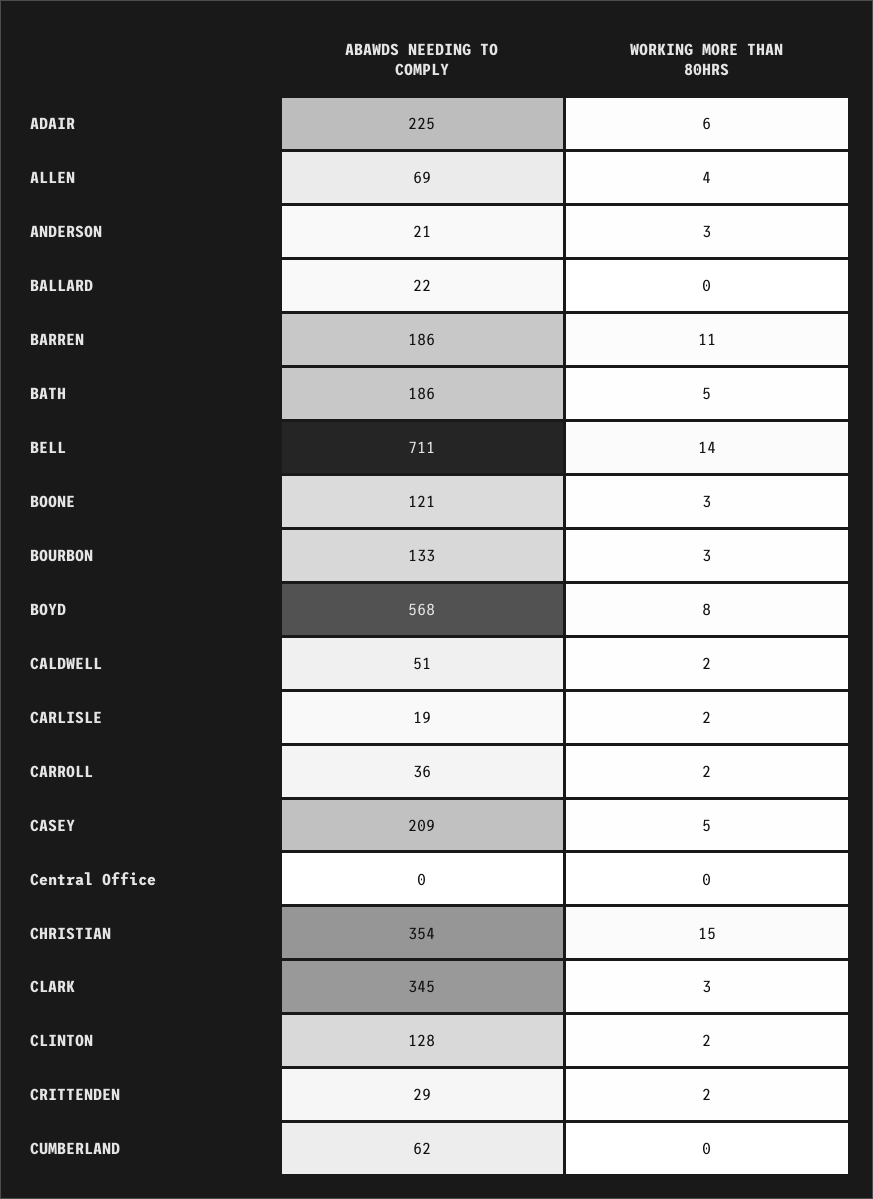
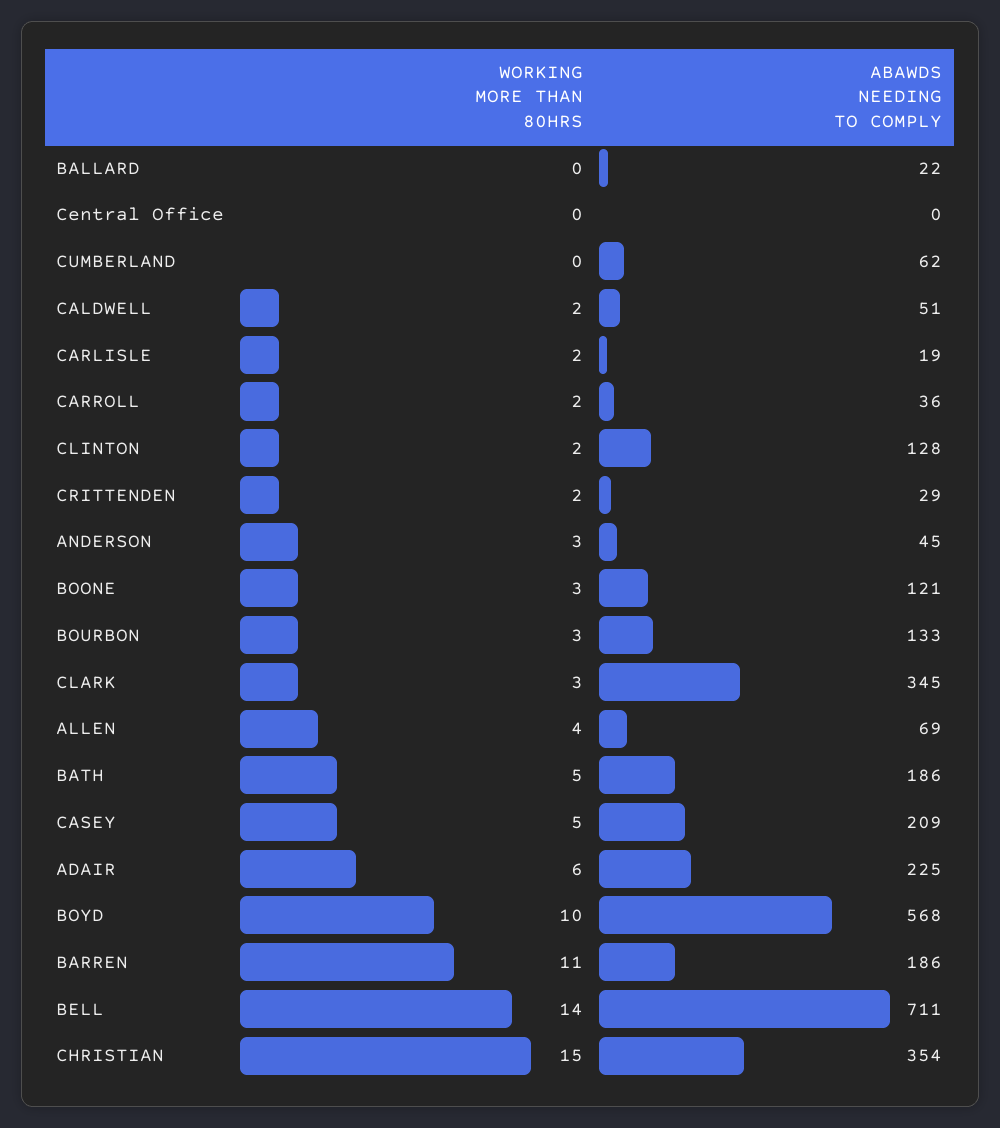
ABAWDS NEEDING TO COMPLY, ANDERSON: 21 -> 45
WORKING MORE THAN 80HRS, BOYD: 8 -> 10

